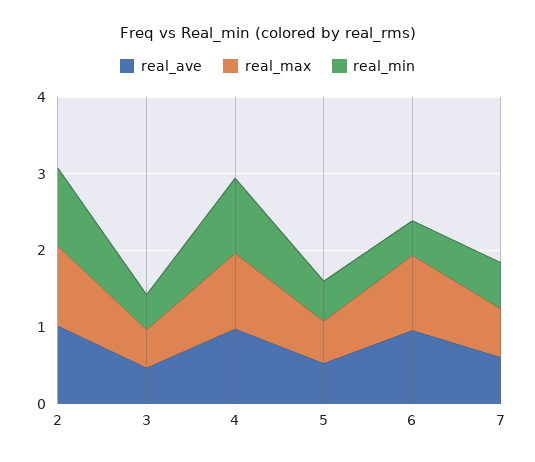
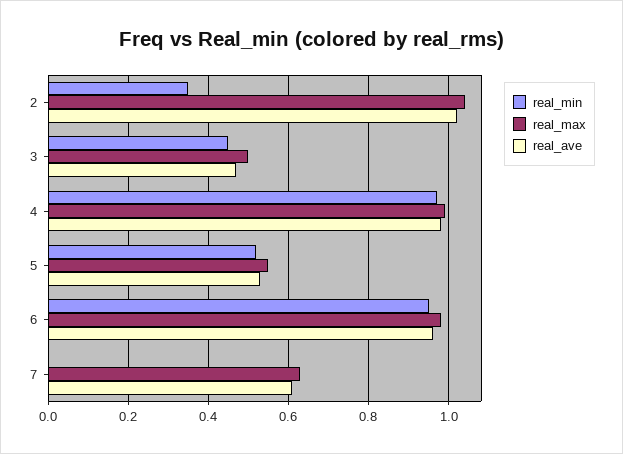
real_min, 2: 1 -> 0.35
real_min, 6: 0.4 -> 0.95
real_min, 7: 0.6 -> 0

